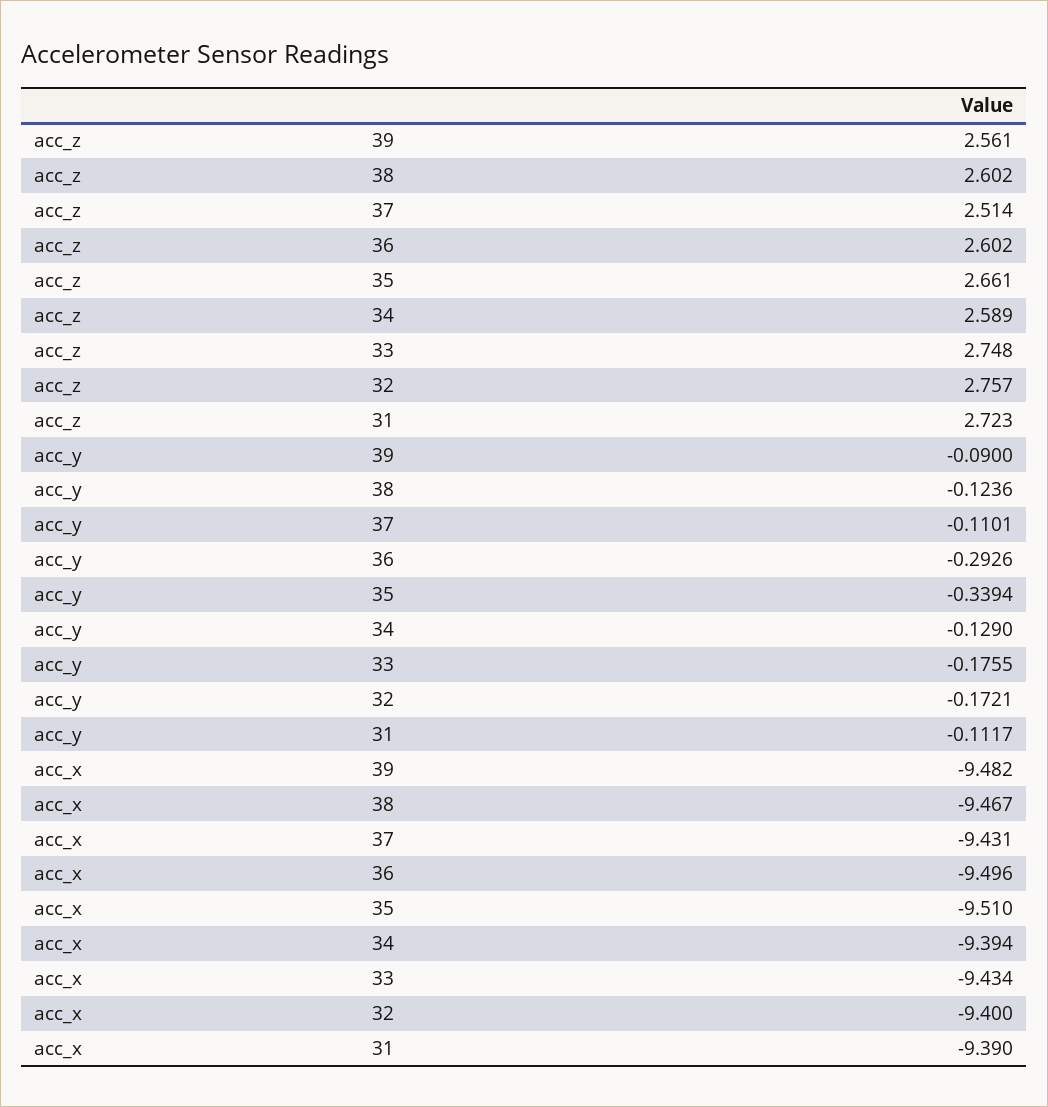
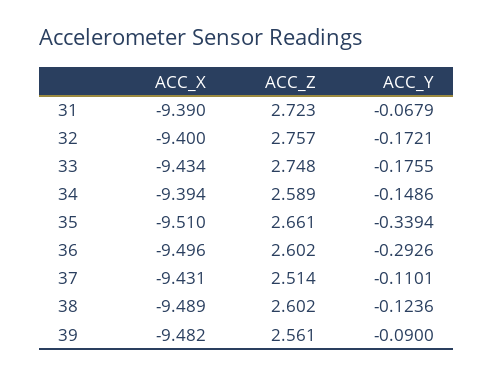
acc_y, 34: -0.129 -> -0.1486
acc_y, 31: -0.1117 -> -0.0679
acc_x, 38: -9.467 -> -9.489

